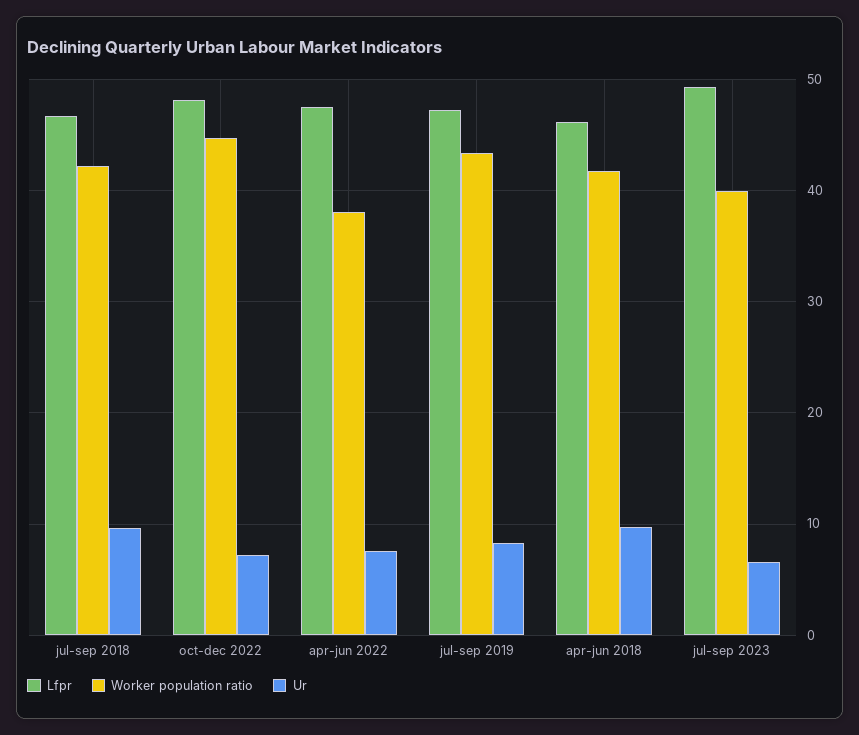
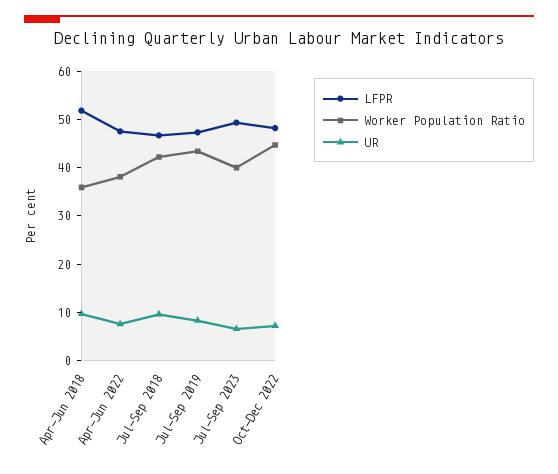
Lfpr, apr-jun 2018: 46 -> 52
Worker population ratio, apr-jun 2018: 42 -> 36

